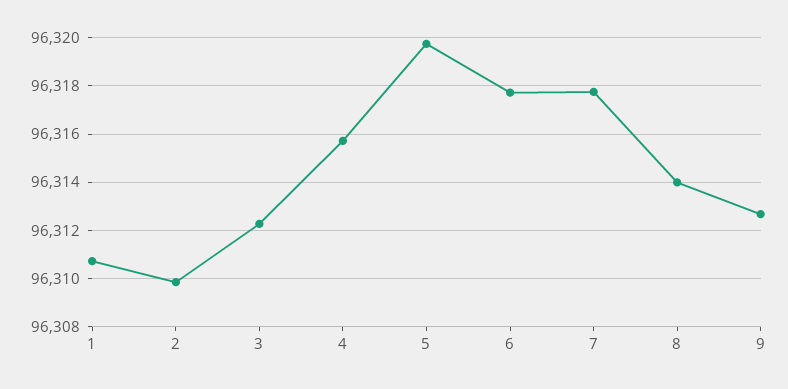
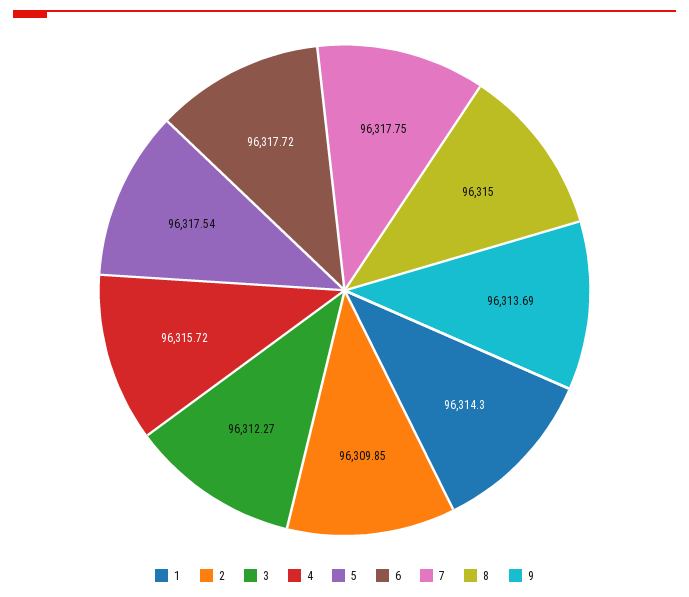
1: 96310.75 -> 96314.3
5: 96319.75 -> 96317.54
8: 96314 -> 96315
9: 96312.75 -> 96313.69

